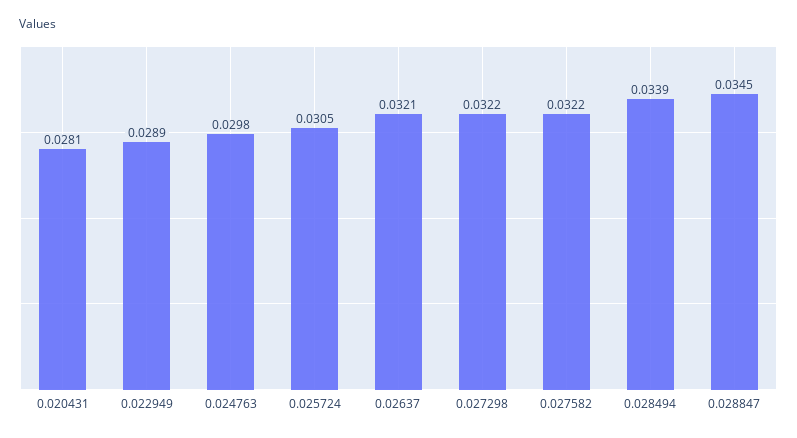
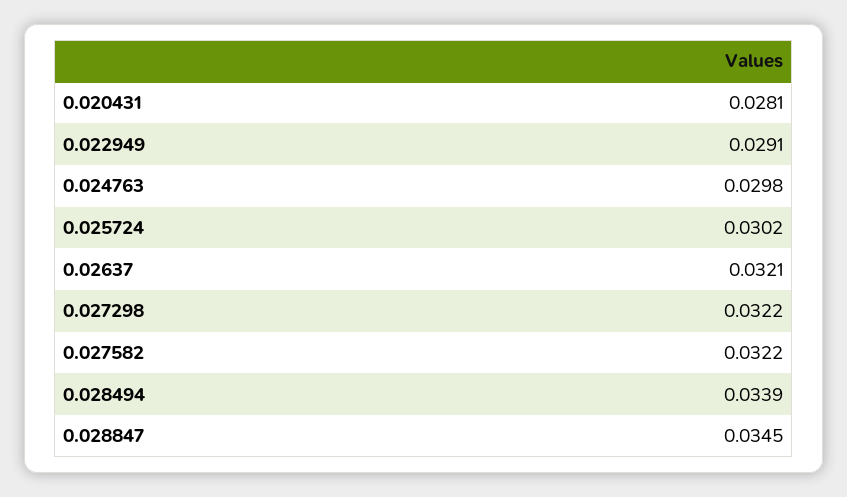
0.022949: 0.0289 -> 0.0291
0.025724: 0.0305 -> 0.0302

